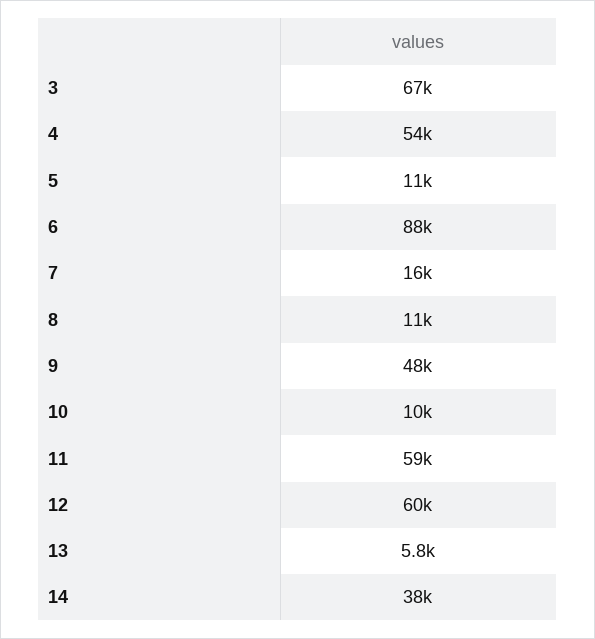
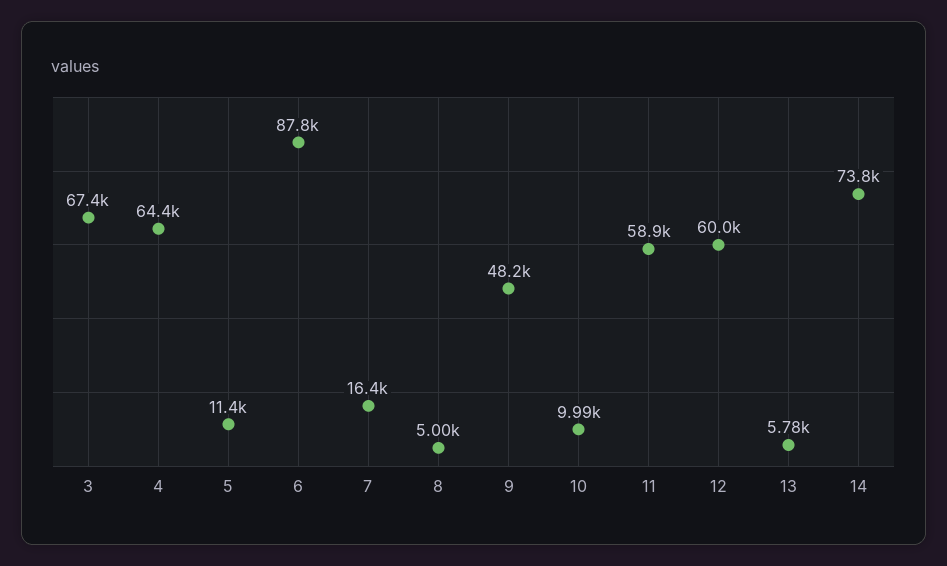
4: 54000 -> 64400
8: 11000 -> 5000
14: 38000 -> 73800

